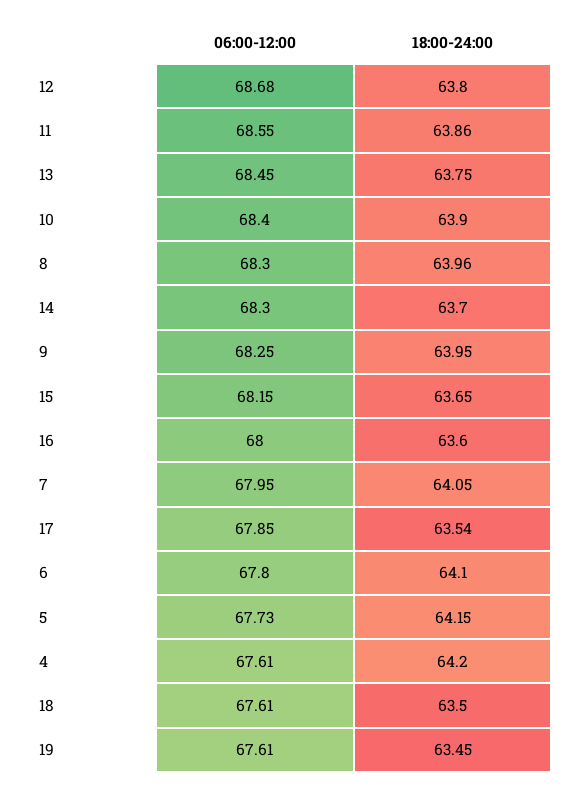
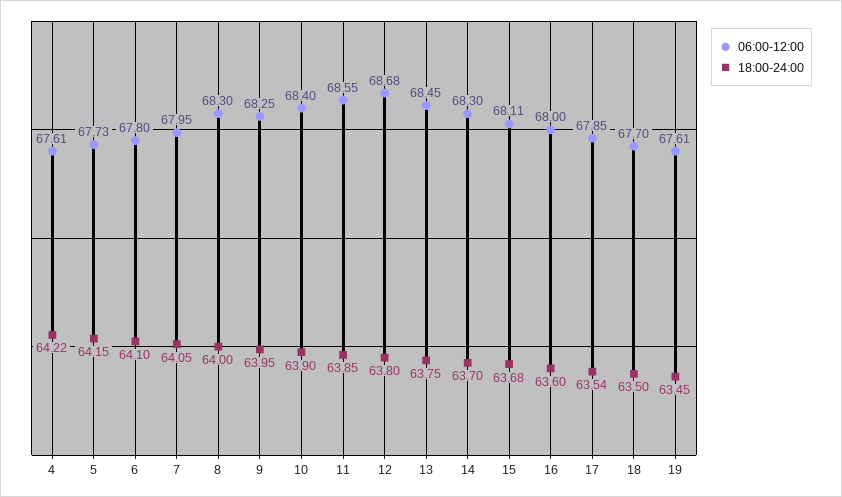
18:00-24:00, 11: 63.86 -> 63.85
18:00-24:00, 8: 63.96 -> 64
06:00-12:00, 15: 68.15 -> 68.11
18:00-24:00, 15: 63.65 -> 63.68
18:00-24:00, 4: 64.2 -> 64.22
06:00-12:00, 18: 67.61 -> 67.7

